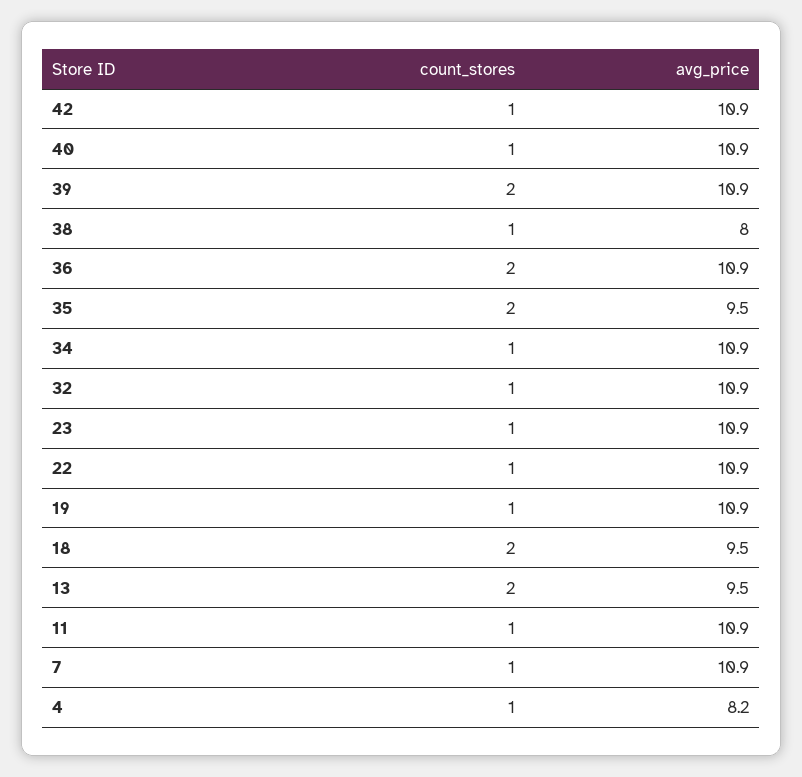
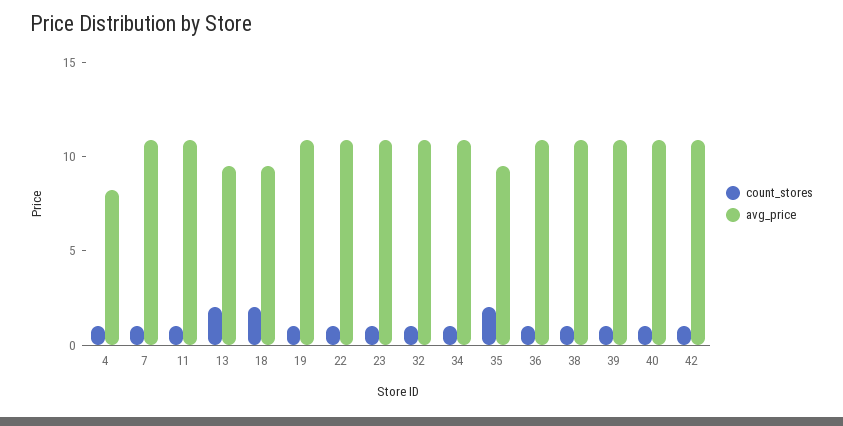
count_stores, 39: 2 -> 1
avg_price, 38: 8 -> 11
count_stores, 36: 2 -> 1

